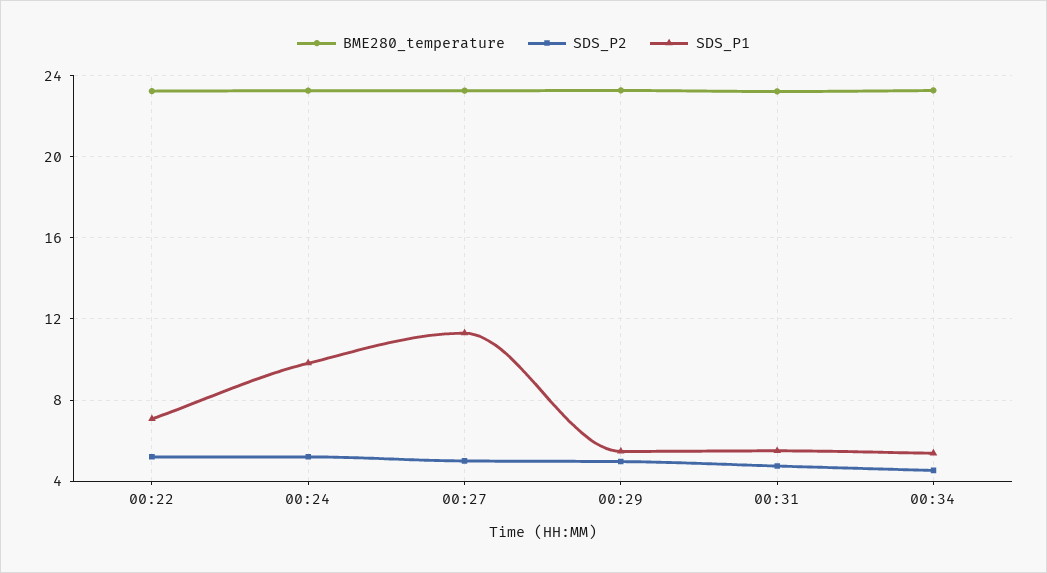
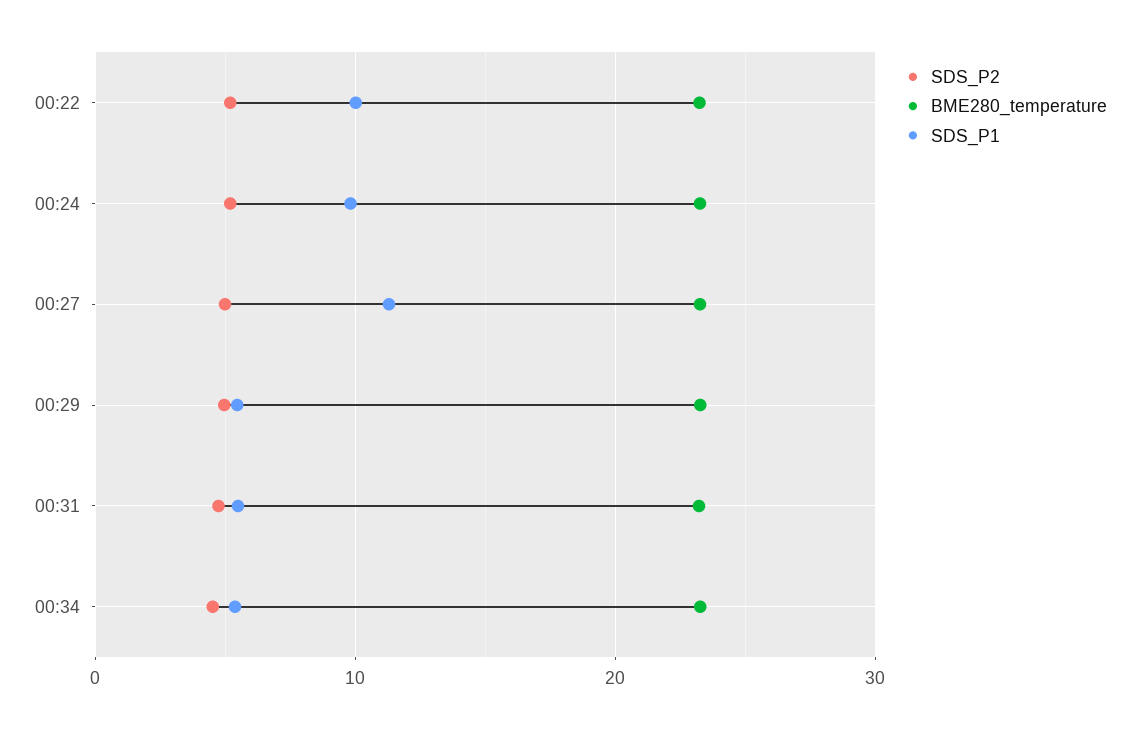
SDS_P1, 00:22: 7 -> 10

